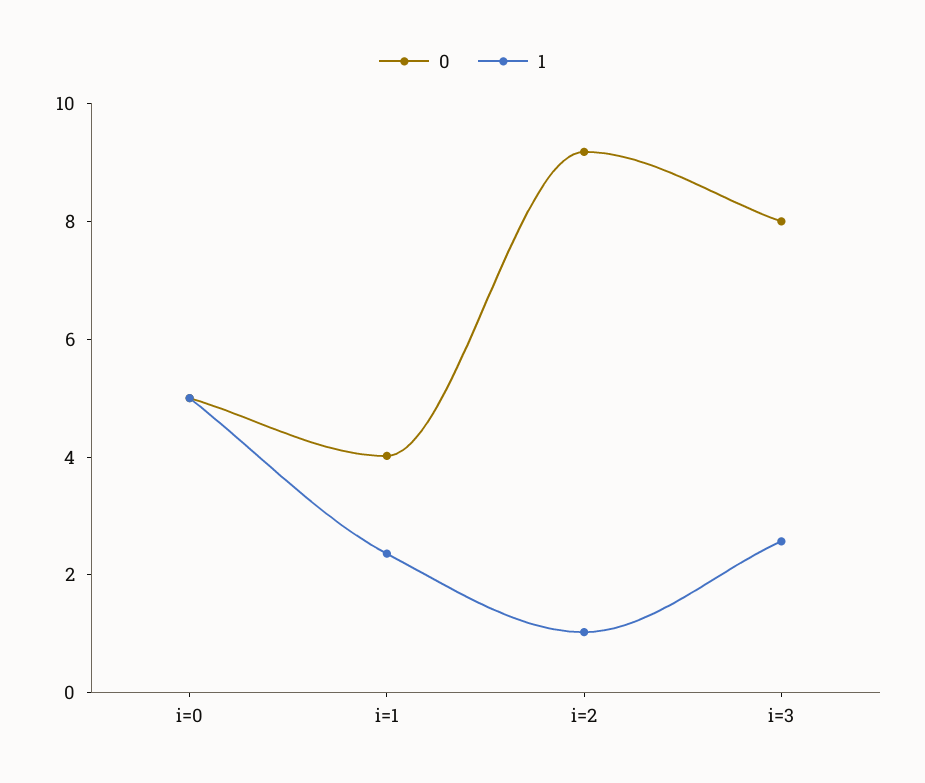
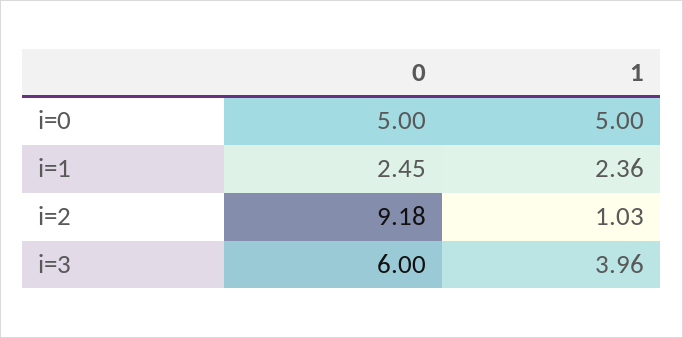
0, i=1: 4 -> 2.45
0, i=3: 8 -> 6
1, i=3: 2.5 -> 3.96

